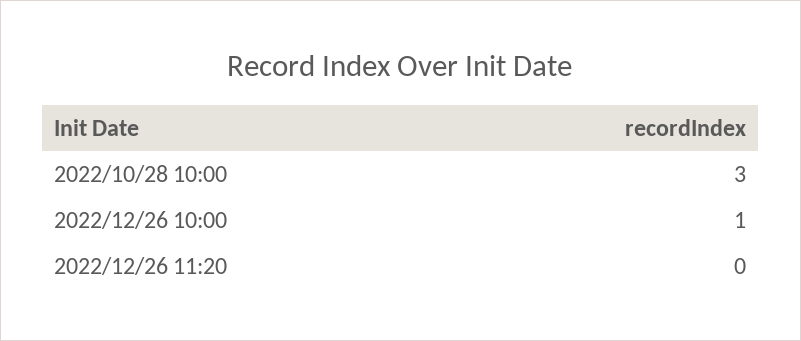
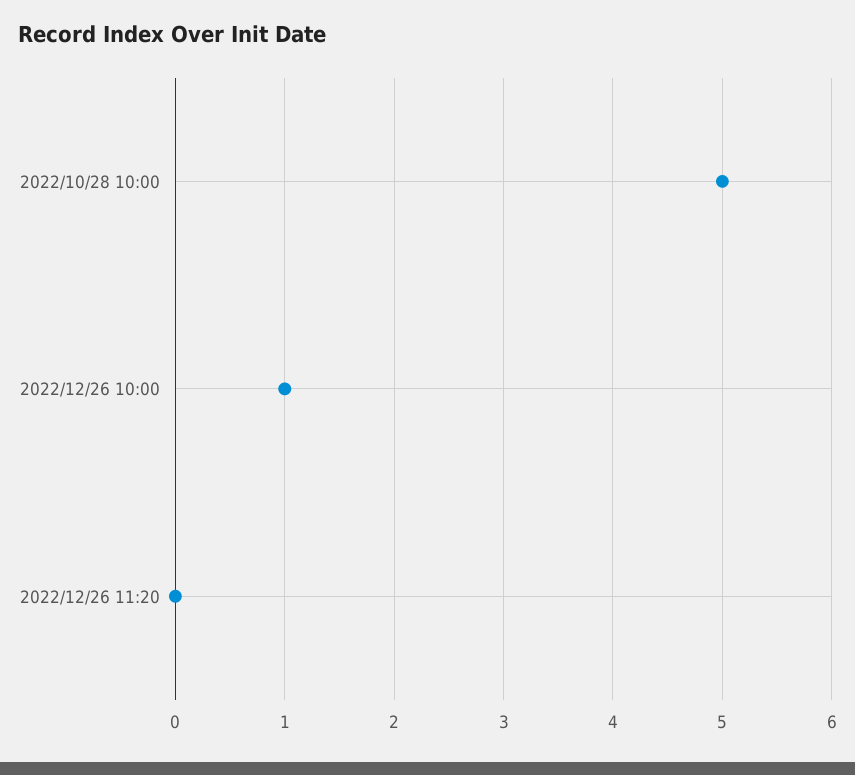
2022/10/28 10:00: 3 -> 5

